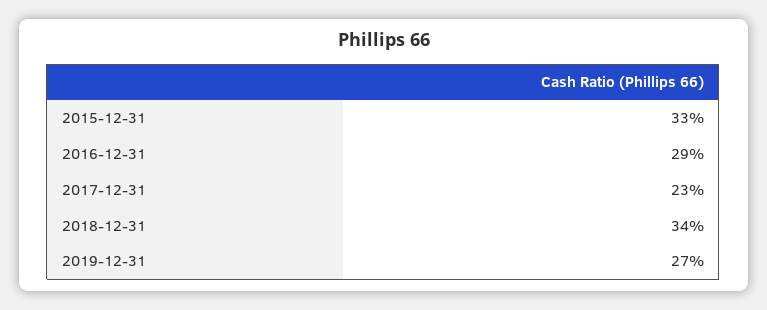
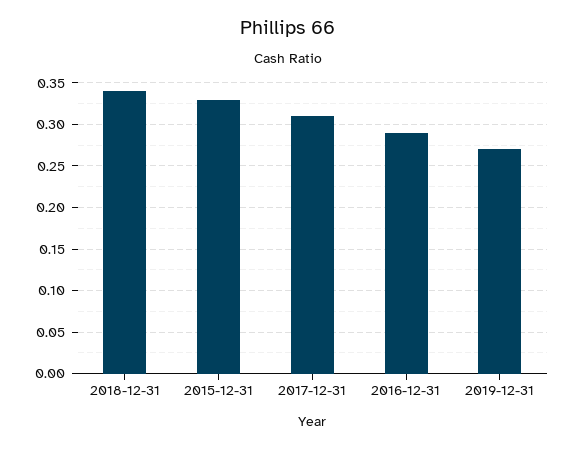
2017-12-31: 0.23 -> 0.31

